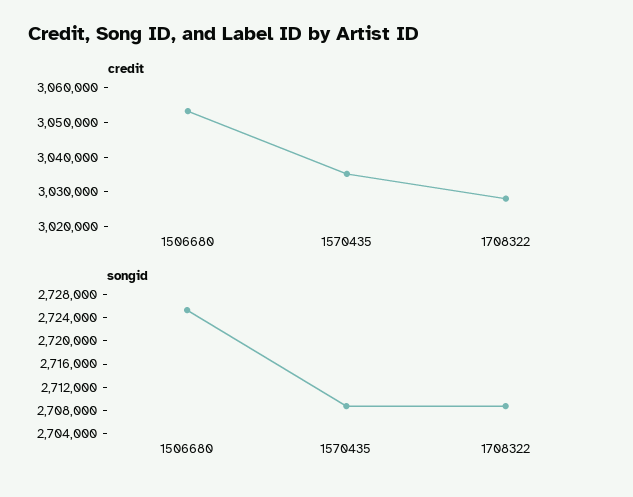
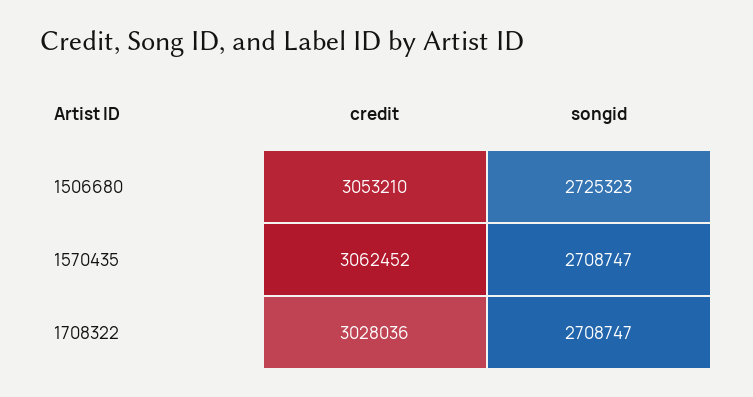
credit, 1570435: 3035000 -> 3062452

